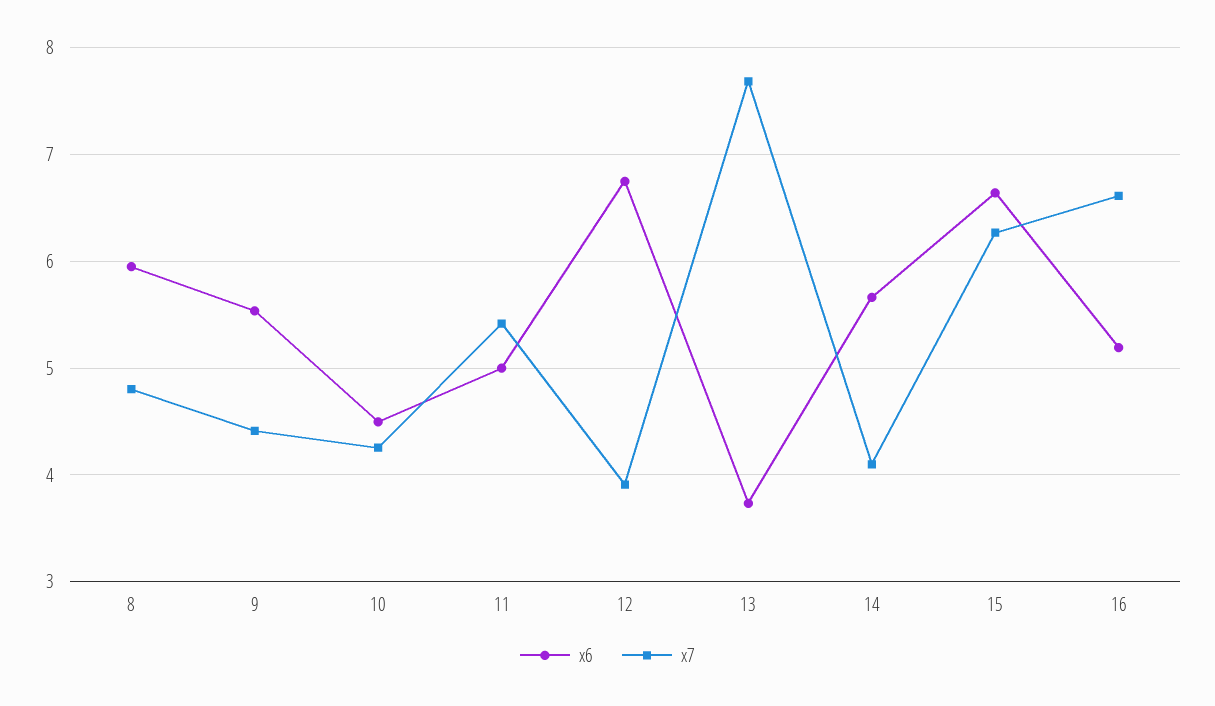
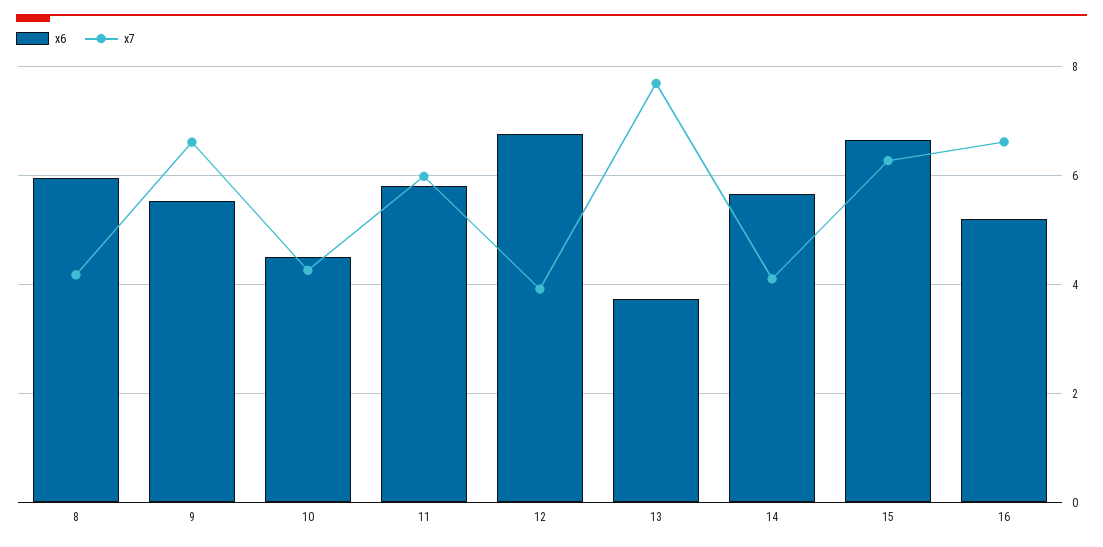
x7, 8: 4.8 -> 4.2
x7, 9: 4.4 -> 6.6
x6, 11: 5 -> 5.8
x7, 11: 5.4 -> 6

